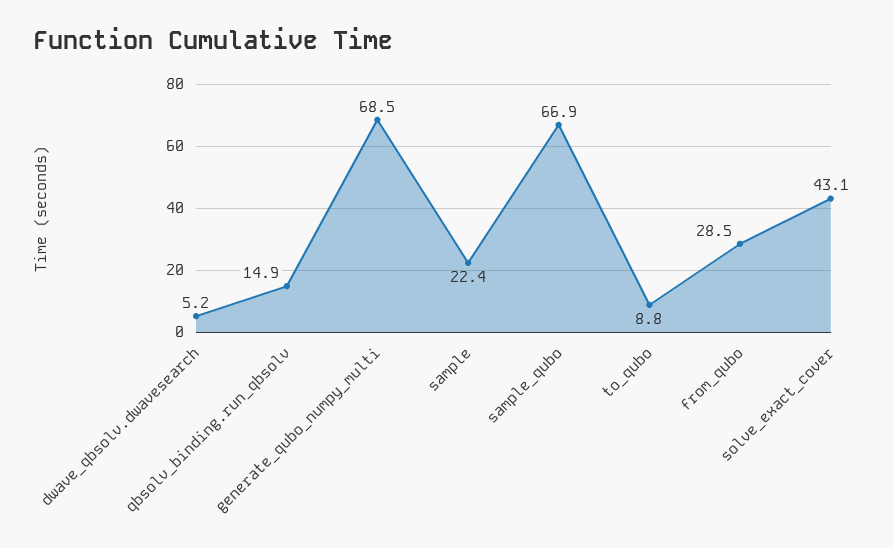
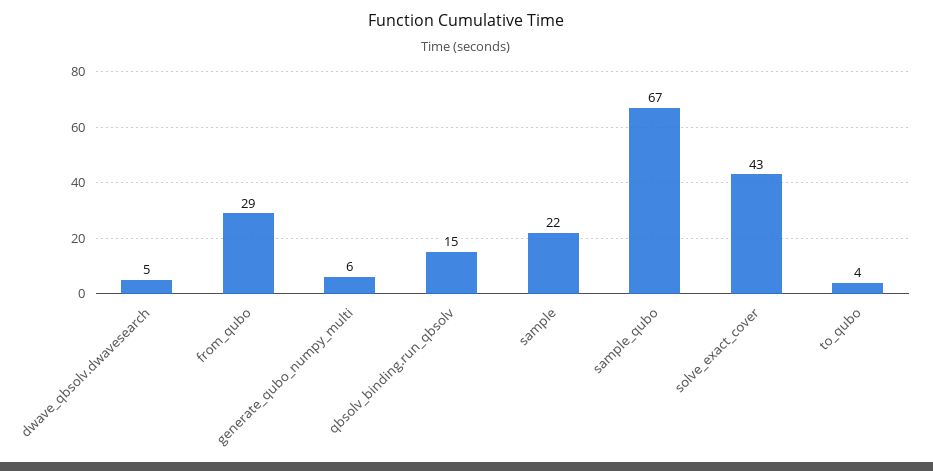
generate_qubo_numpy_multi: 68.5 -> 6
to_qubo: 8.8 -> 4

